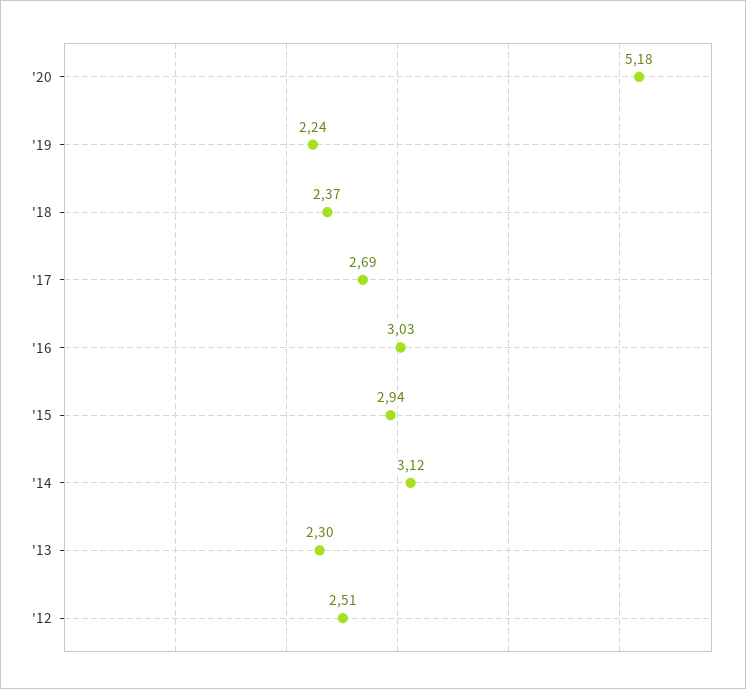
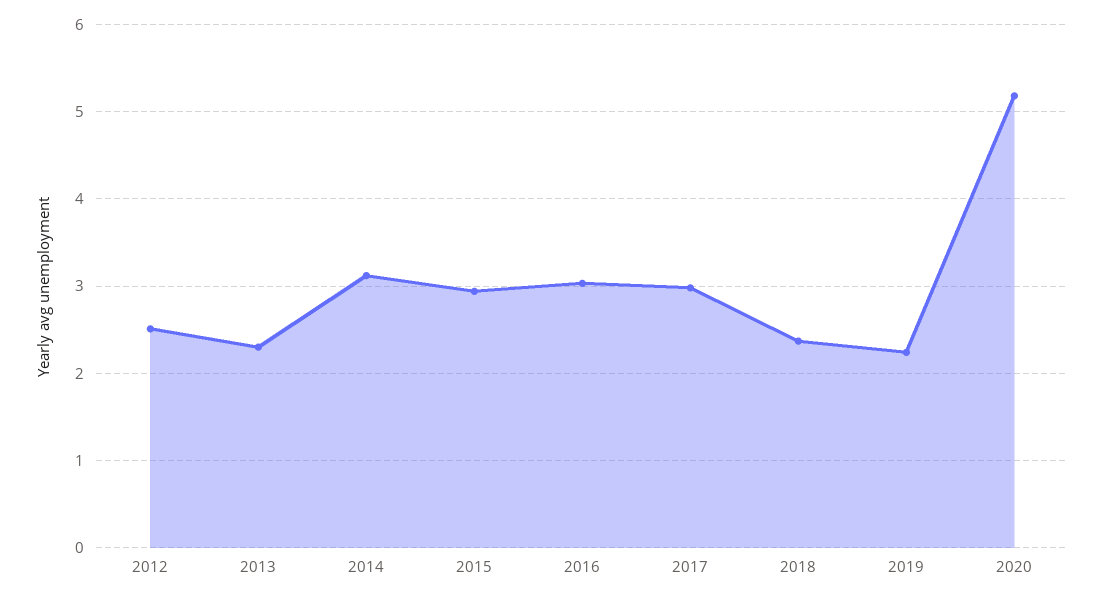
'17: 2.69 -> 3

